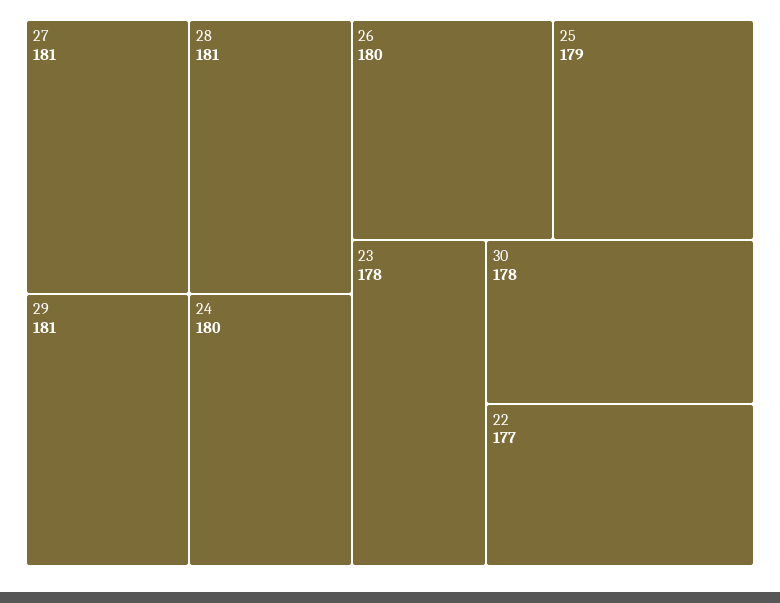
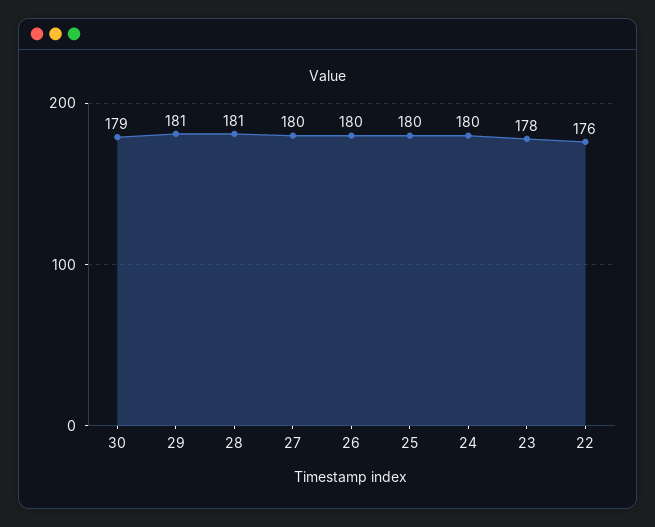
27: 181 -> 180
25: 179 -> 180
30: 178 -> 179
22: 177 -> 176

